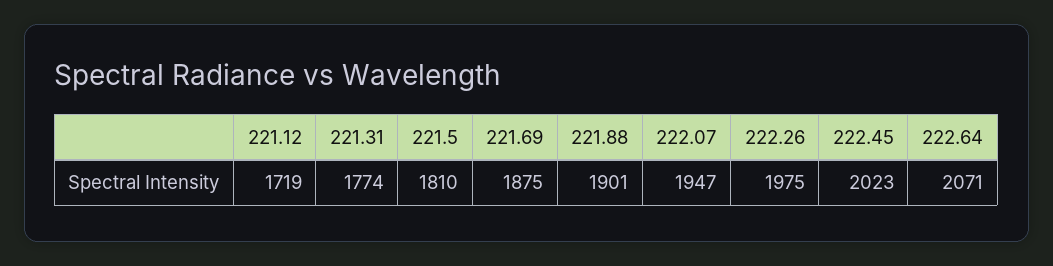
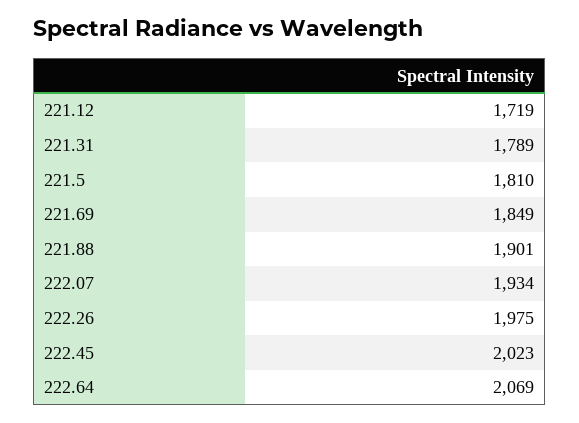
221.31: 1774 -> 1789
221.69: 1875 -> 1849
222.07: 1947 -> 1934
222.64: 2071 -> 2069

